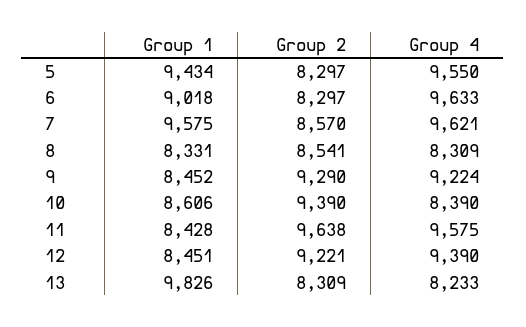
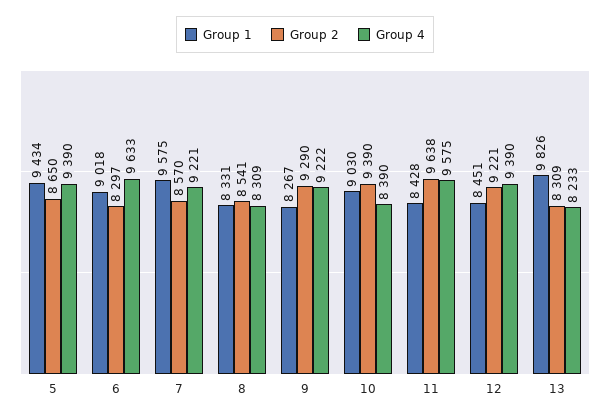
Group 2, 5: 8297 -> 8650
Group 4, 5: 9550 -> 9390
Group 4, 7: 9621 -> 9221
Group 1, 9: 8452 -> 8267
Group 4, 9: 9224 -> 9222
Group 1, 10: 8606 -> 9030

